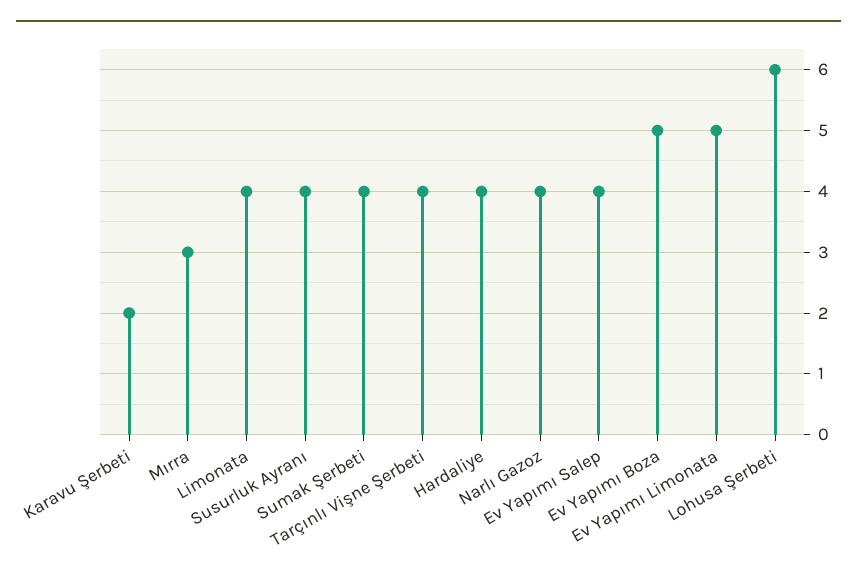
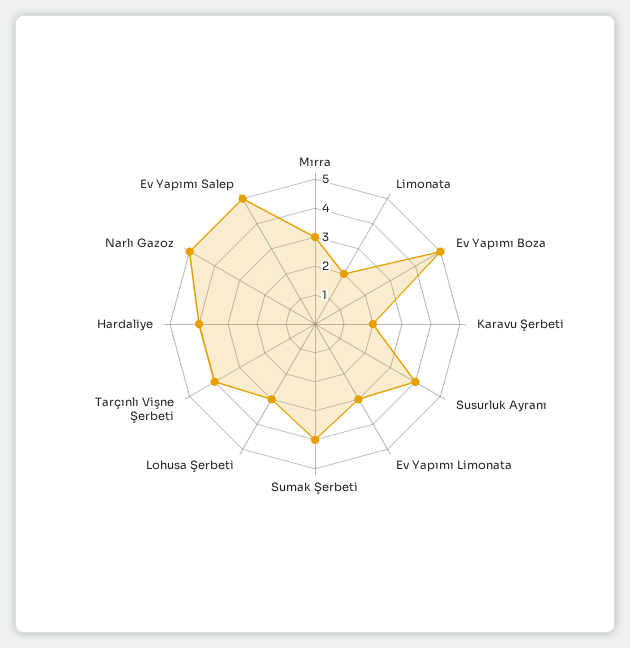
Limonata: 4 -> 2
Narlı Gazoz: 4 -> 5
Ev Yapımı Salep: 4 -> 5
Ev Yapımı Limonata: 5 -> 3
Lohusa Şerbeti: 6 -> 3

